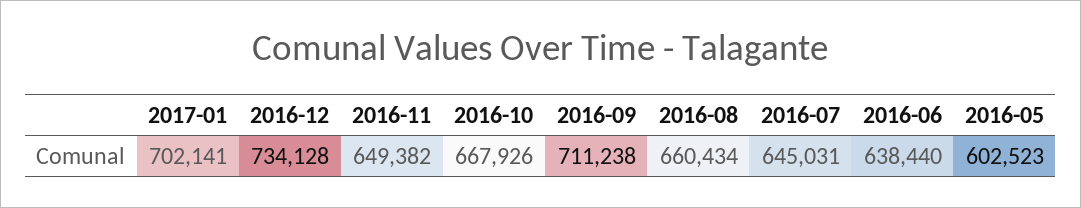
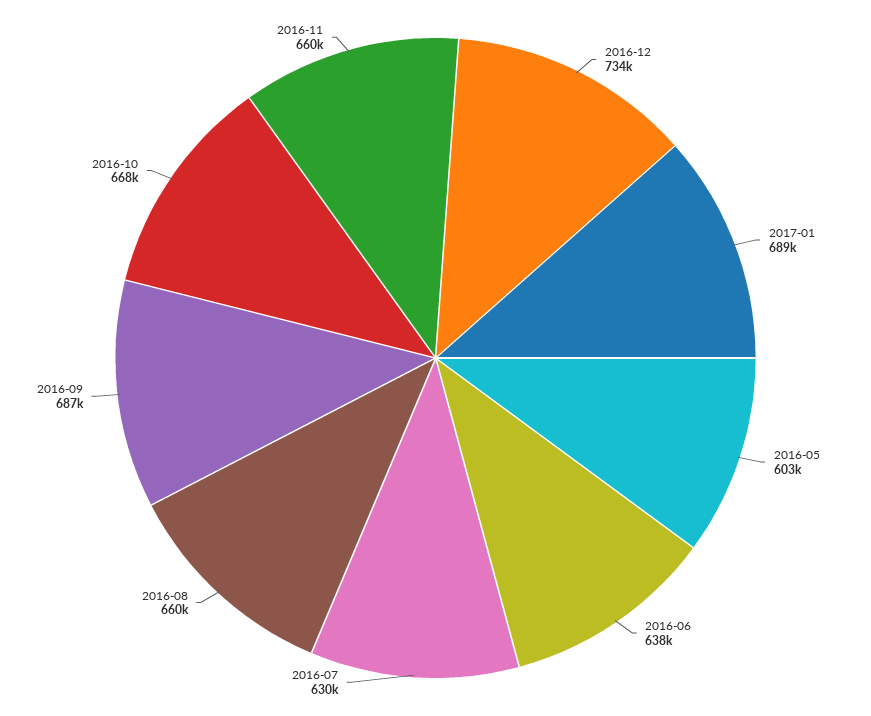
2017-01: 702141 -> 689000
2016-11: 649382 -> 660000
2016-09: 711238 -> 687000
2016-07: 645031 -> 630000

